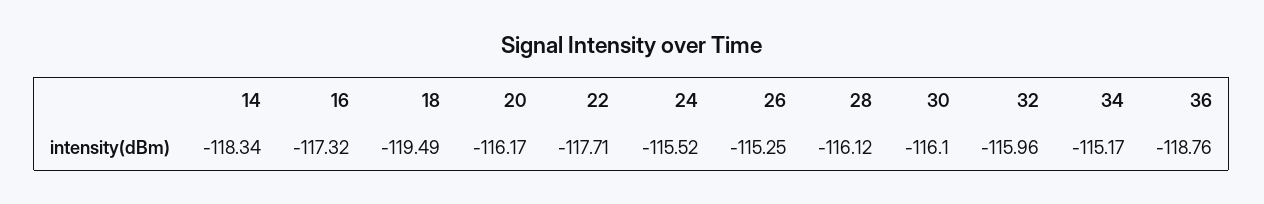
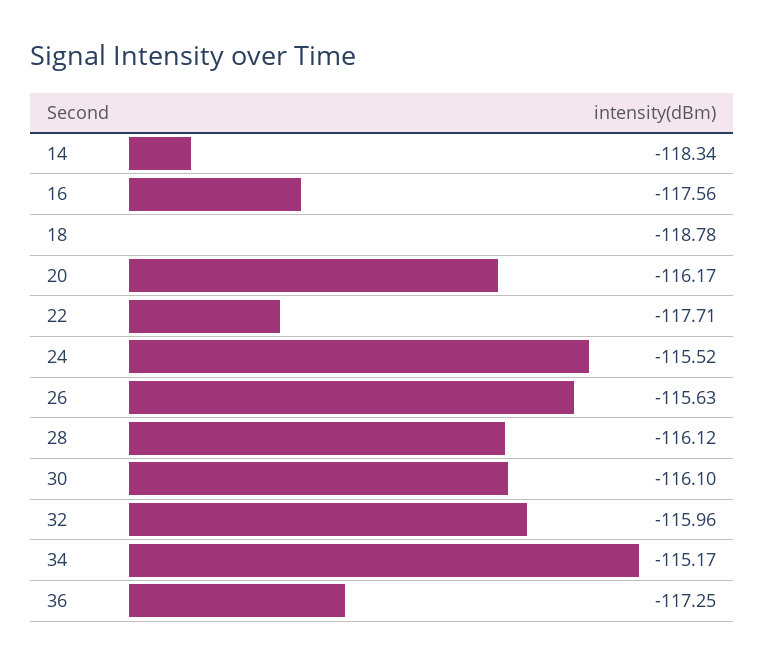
16: -117.32 -> -117.56
18: -119.49 -> -118.78
26: -115.25 -> -115.63
36: -118.76 -> -117.25

